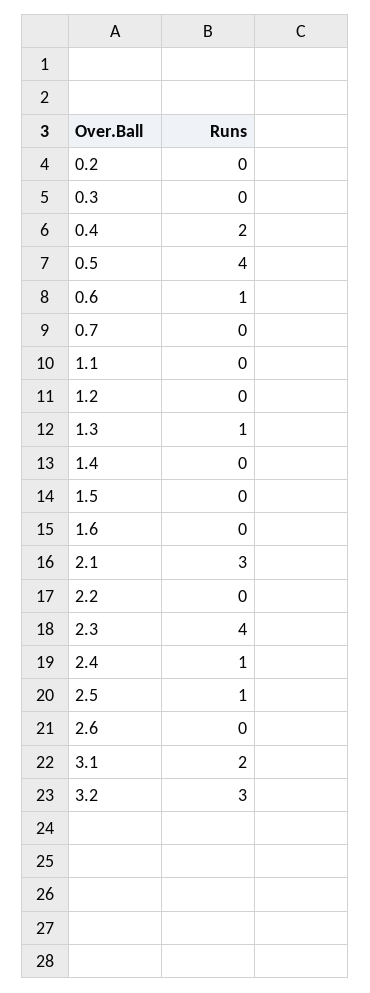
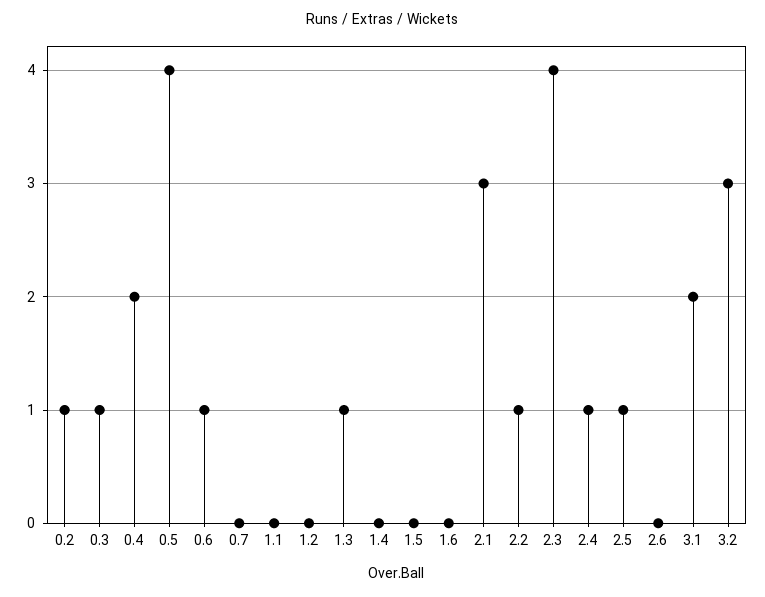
0.2: 0 -> 1
0.3: 0 -> 1
2.2: 0 -> 1

